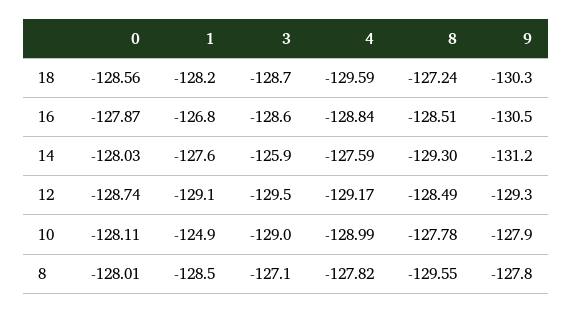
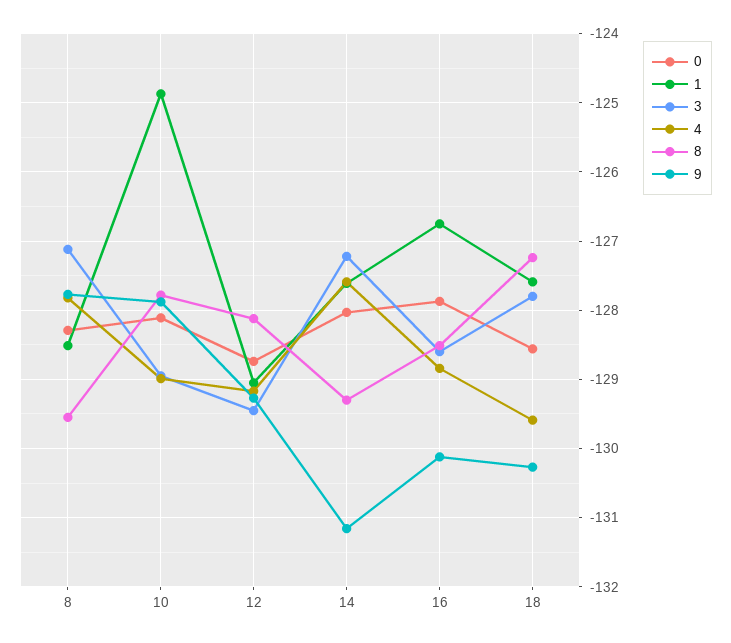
1, 18: -128.2 -> -127.6
3, 18: -128.7 -> -127.8
9, 16: -130.5 -> -130.1
3, 14: -125.9 -> -127.2
8, 12: -128.49 -> -128.1
0, 8: -128.01 -> -128.3

